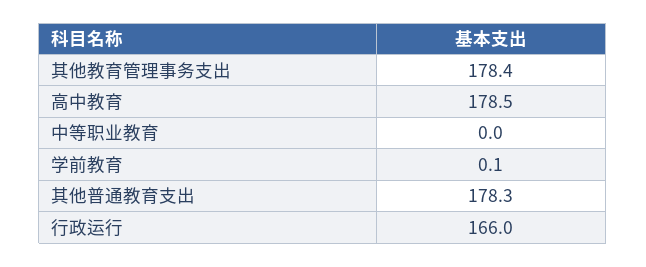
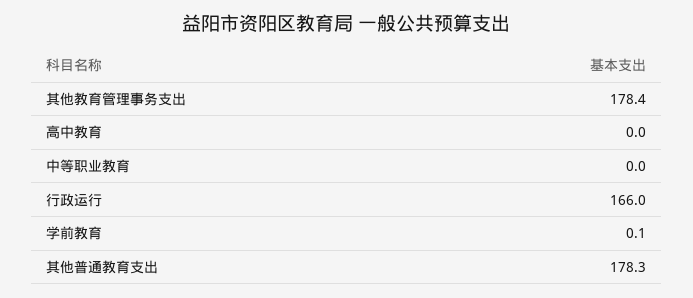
高中教育: 178.5 -> 0

